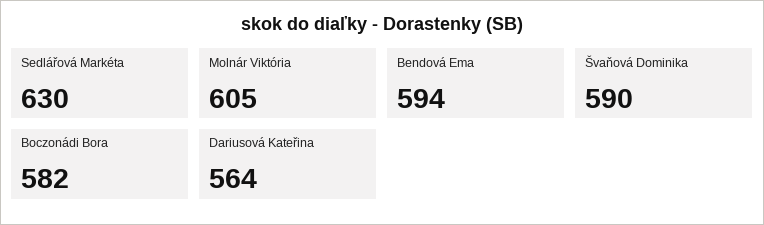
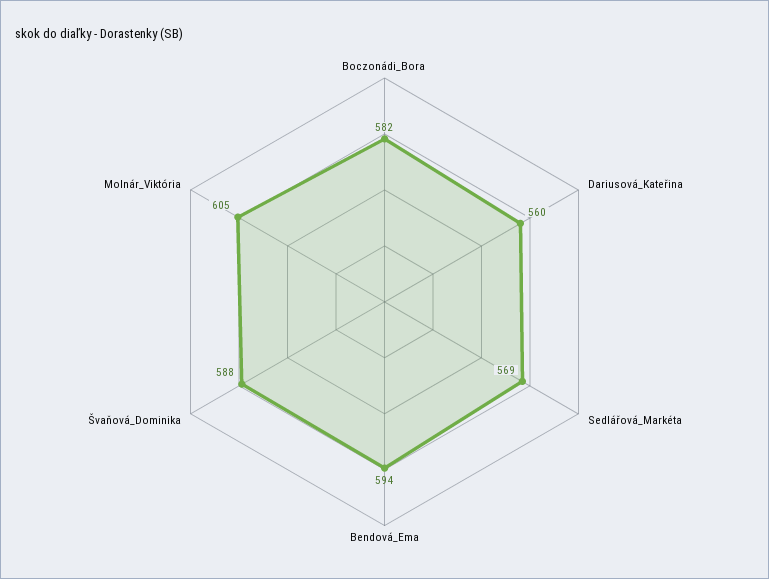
Sedlářová Markéta: 630 -> 569
Švaňová Dominika: 590 -> 588
Dariusová Kateřina: 564 -> 560

